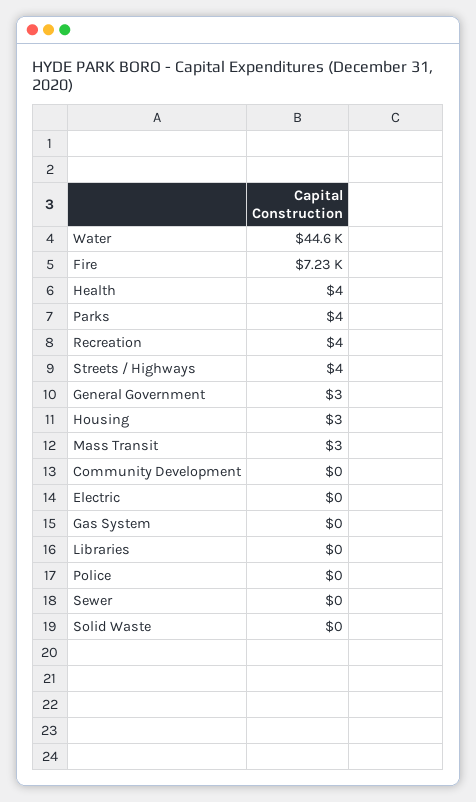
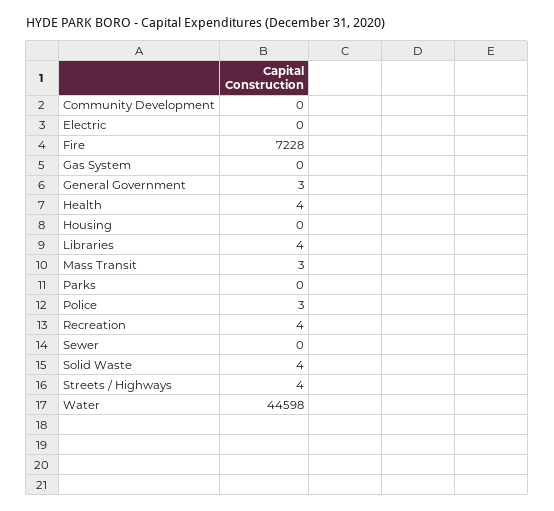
Parks: 4 -> 0
Housing: 3 -> 0
Libraries: 0 -> 4
Police: 0 -> 3
Solid Waste: 0 -> 4

